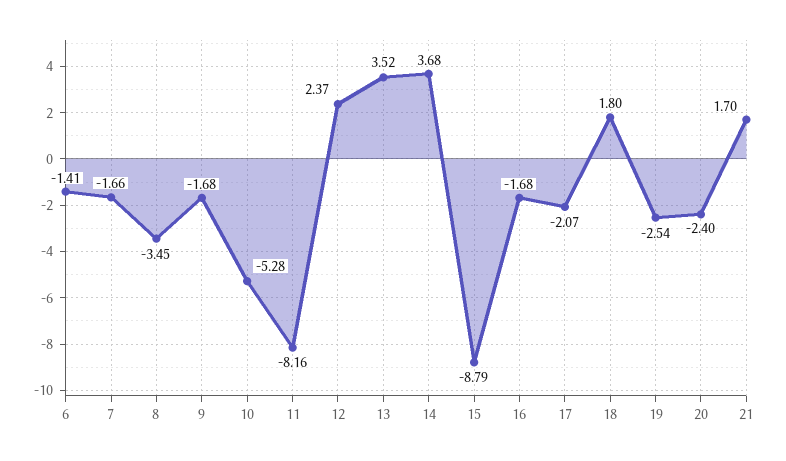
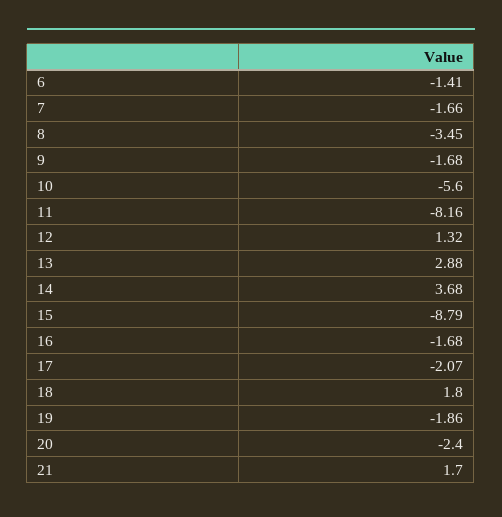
10: -5.28 -> -5.6
12: 2.37 -> 1.32
13: 3.52 -> 2.88
19: -2.54 -> -1.86

